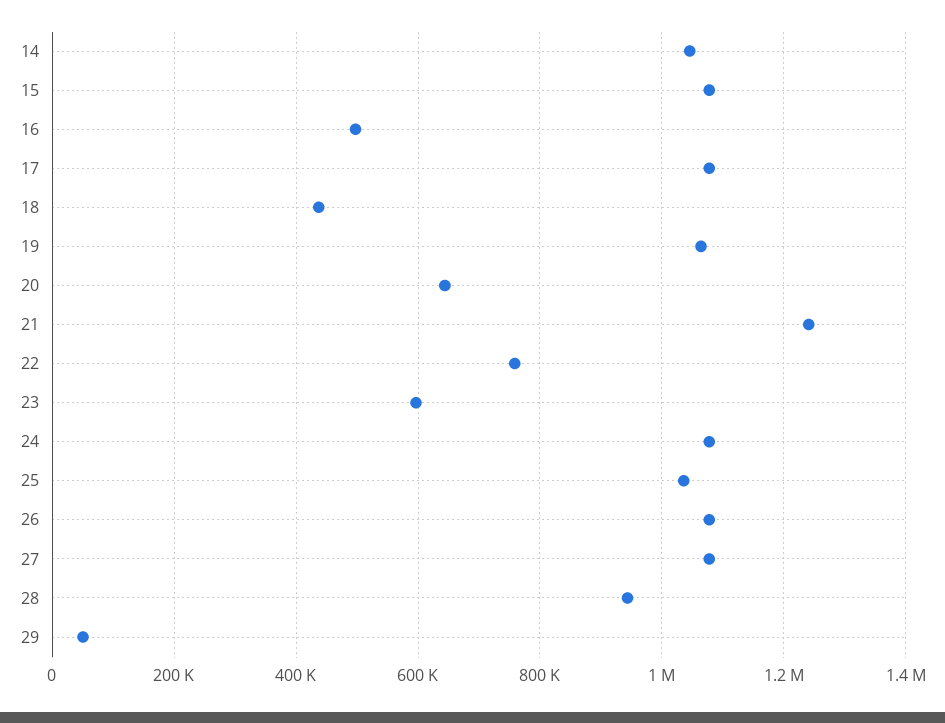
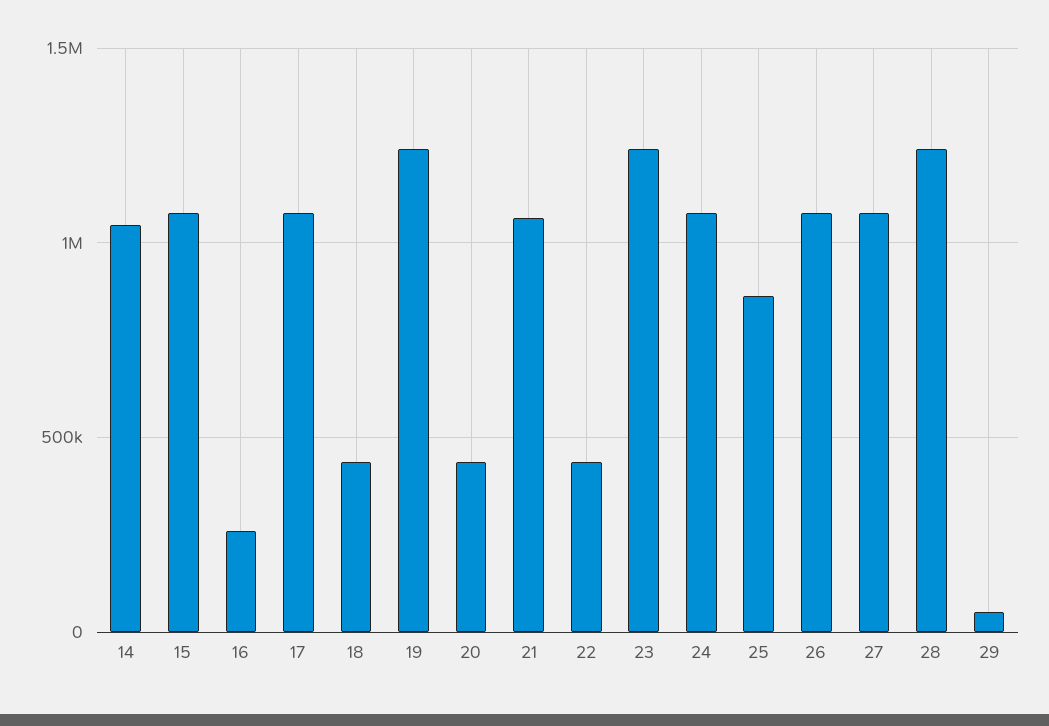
16: 500000 -> 250000
19: 1060000 -> 1250000
20: 640000 -> 450000
21: 1240000 -> 1050000
22: 760000 -> 450000
23: 600000 -> 1250000
25: 1040000 -> 850000
28: 940000 -> 1250000

